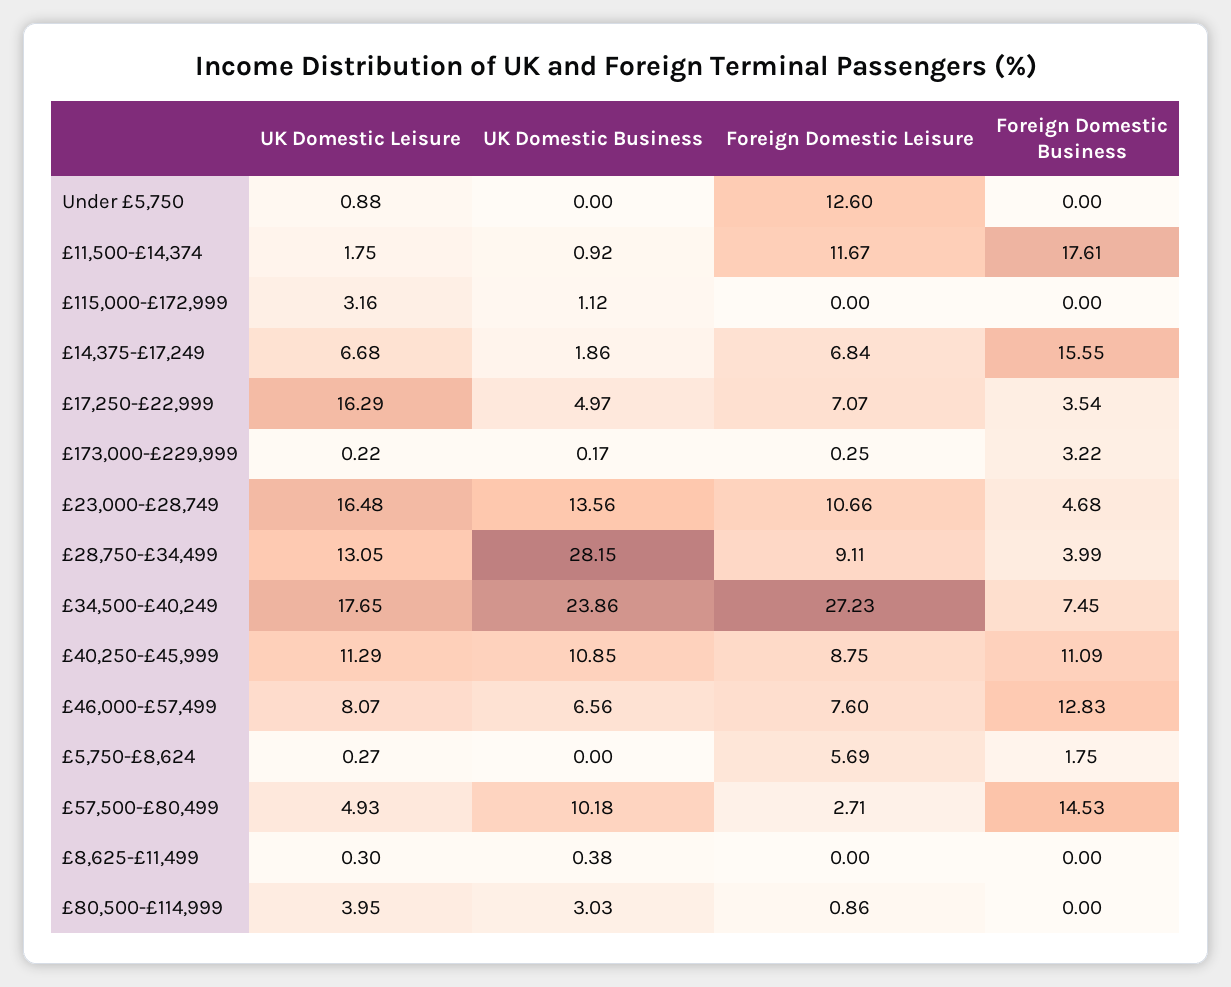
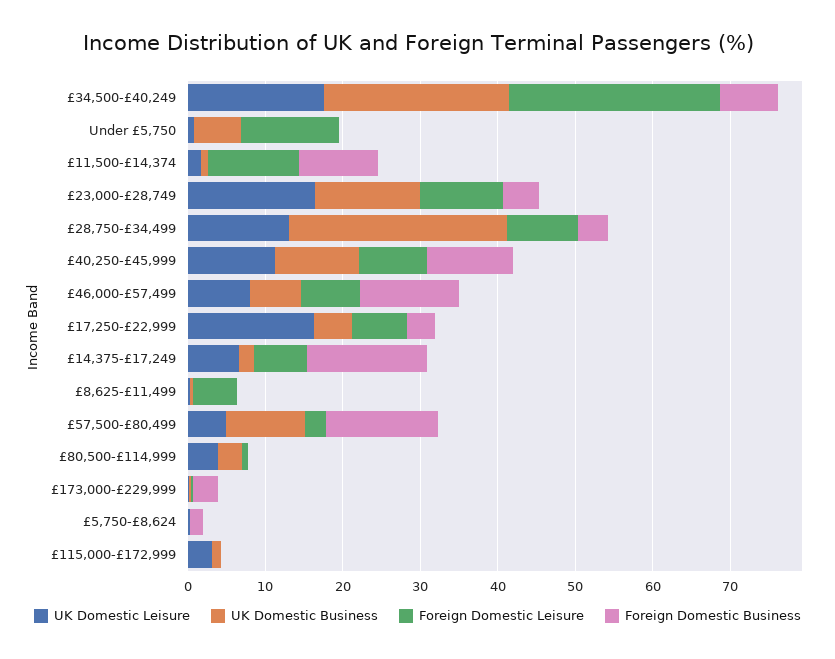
UK Domestic Business, Under £5,750: 0 -> 6
Foreign Domestic Business, £11,500-£14,374: 17.61 -> 10
Foreign Domestic Leisure, £5,750-£8,624: 5.69 -> 0
Foreign Domestic Leisure, £8,625-£11,499: 0 -> 6

